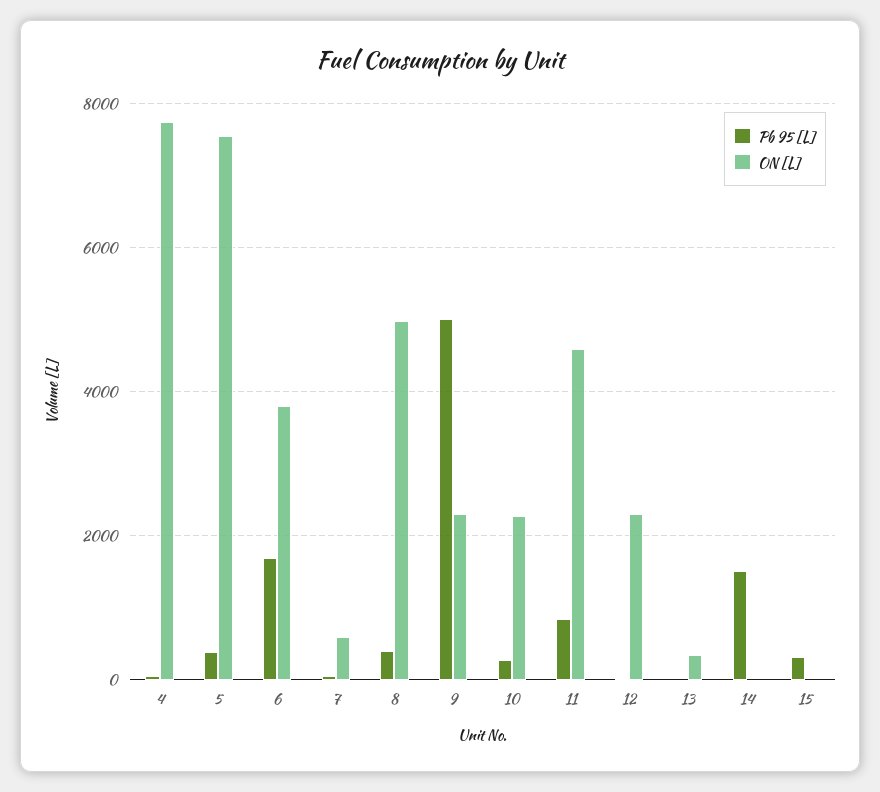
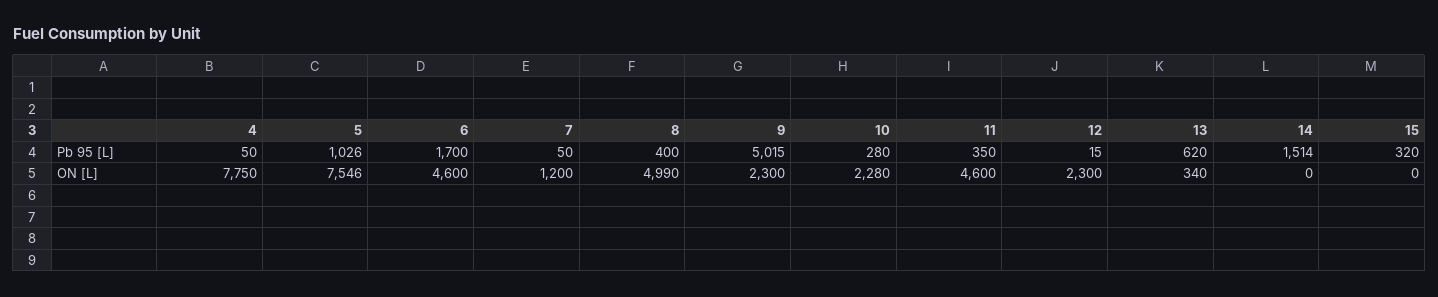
Pb 95 [L], 5: 400 -> 1026
ON [L], 6: 3800 -> 4600
ON [L], 7: 600 -> 1200
Pb 95 [L], 11: 800 -> 350
Pb 95 [L], 13: 0 -> 620

